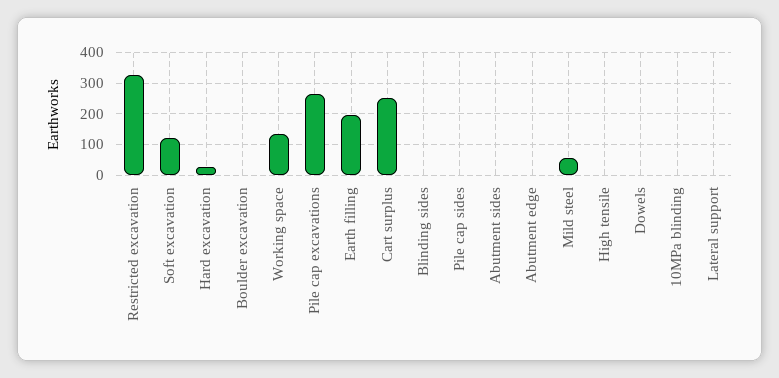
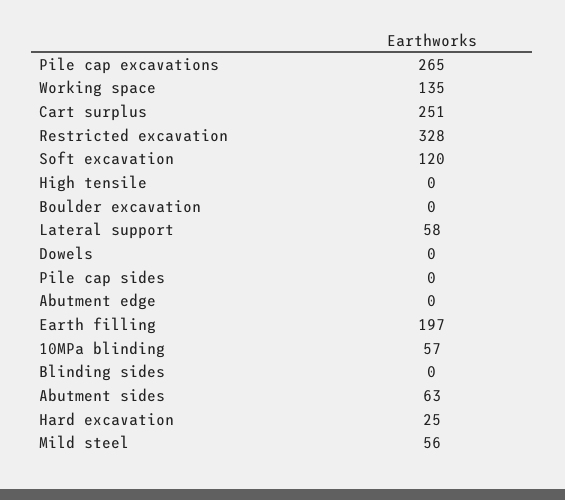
Abutment sides: 0 -> 63
10MPa blinding: 0 -> 57
Lateral support: 0 -> 58

